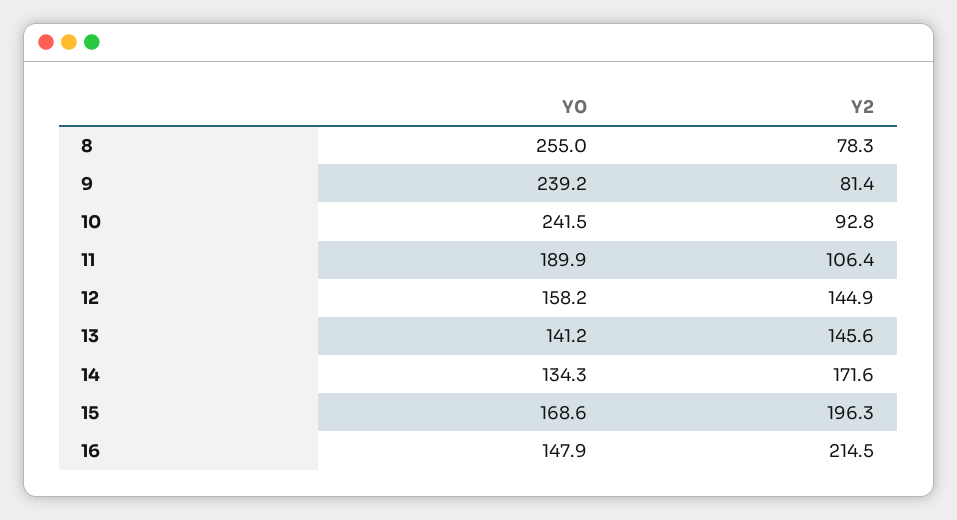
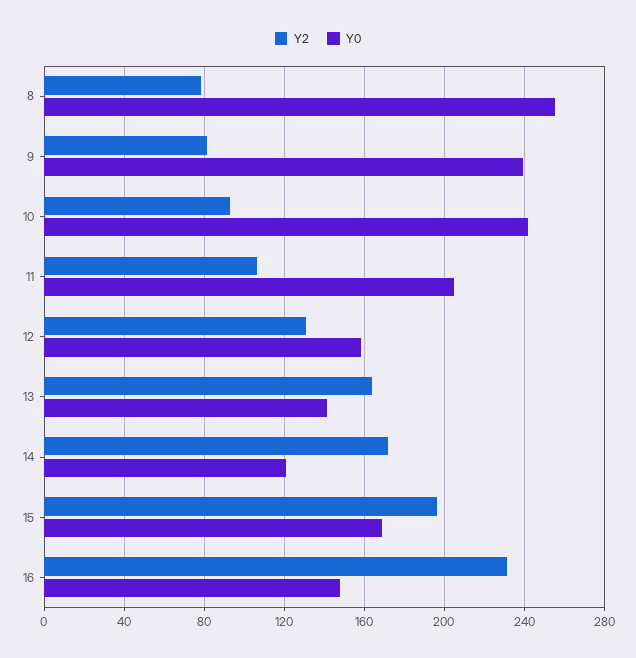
Y0, 11: 189.9 -> 205
Y2, 12: 144.9 -> 130
Y2, 13: 145.6 -> 165
Y0, 14: 134.3 -> 120
Y2, 16: 214.5 -> 230

